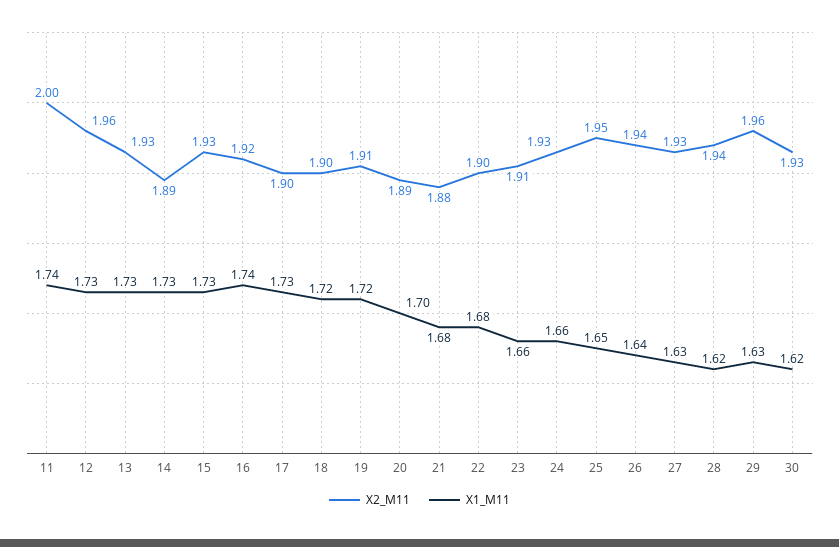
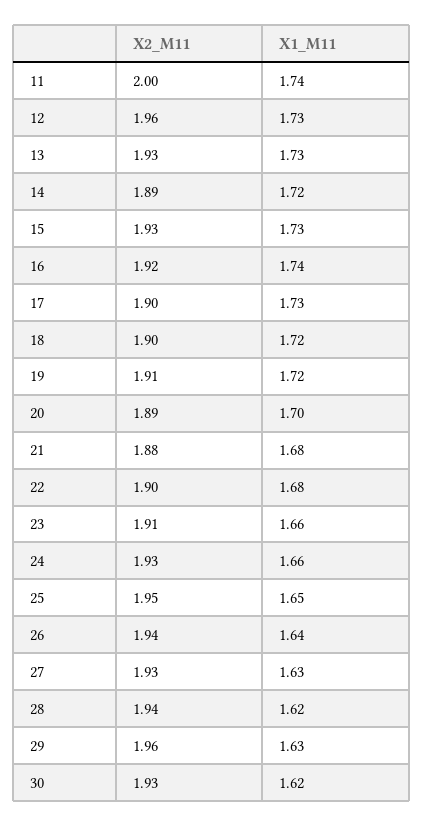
X1_M11, 14: 1.73 -> 1.72

